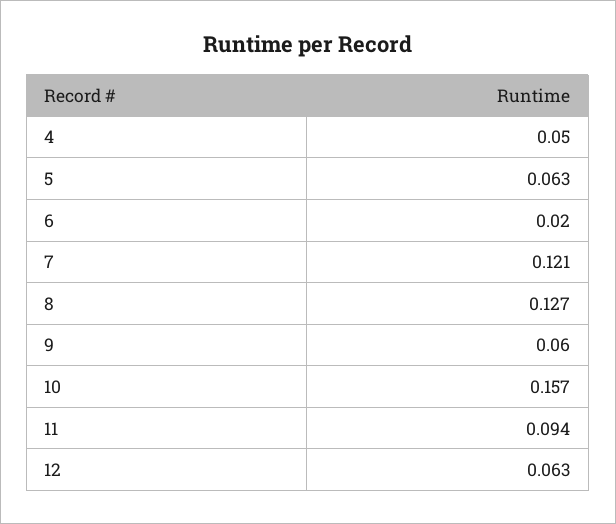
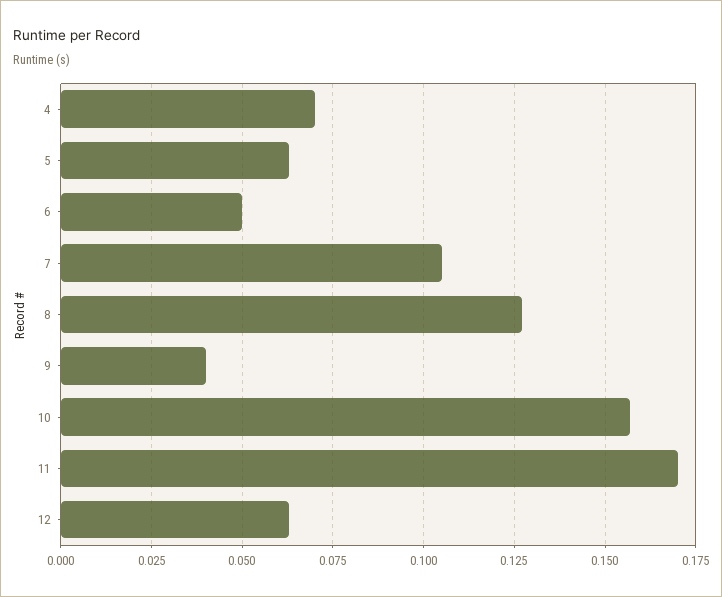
4: 0.05 -> 0.07
6: 0.02 -> 0.05
7: 0.121 -> 0.105
9: 0.06 -> 0.04
11: 0.094 -> 0.17

